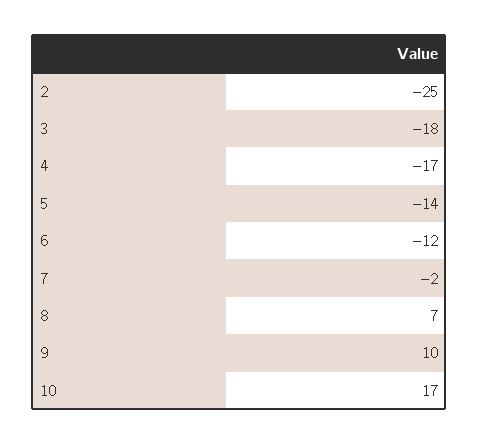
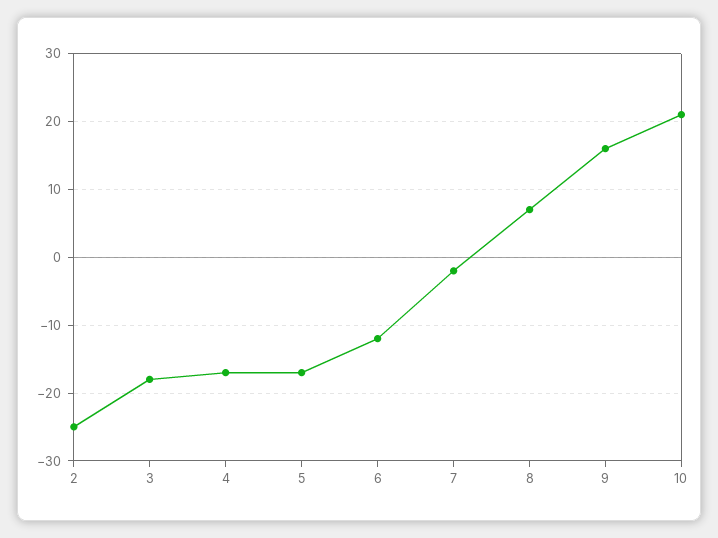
5: -14 -> -17
9: 10 -> 16
10: 17 -> 21

